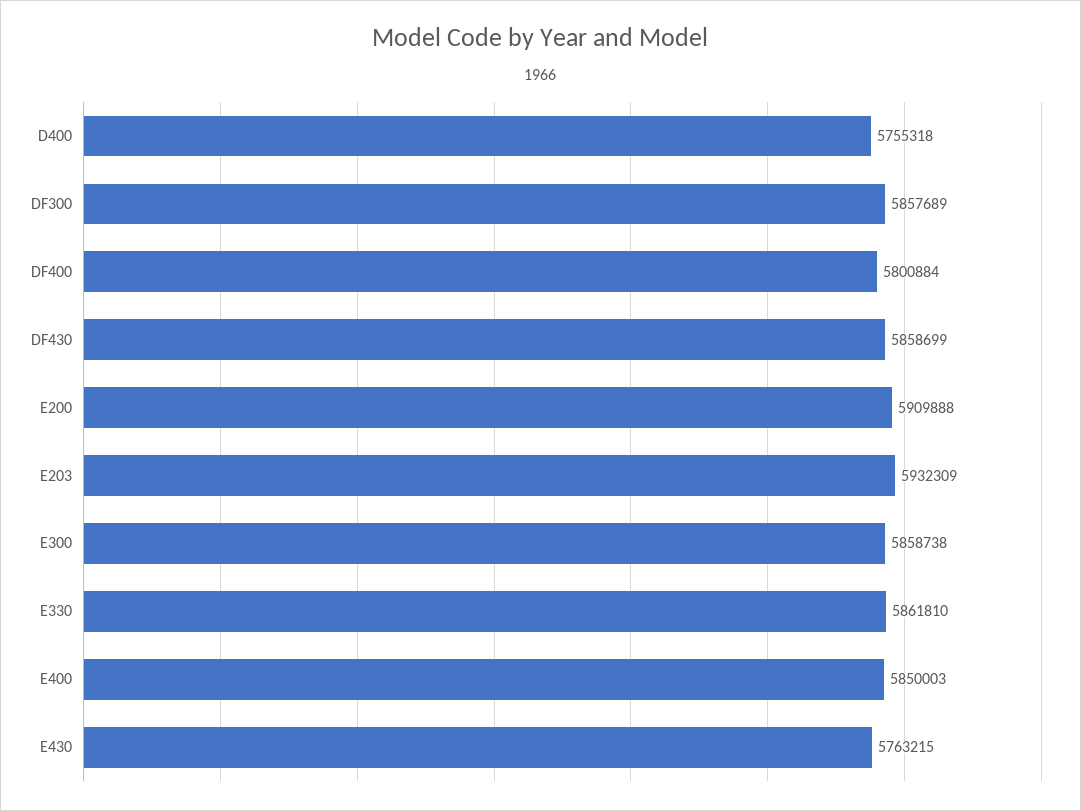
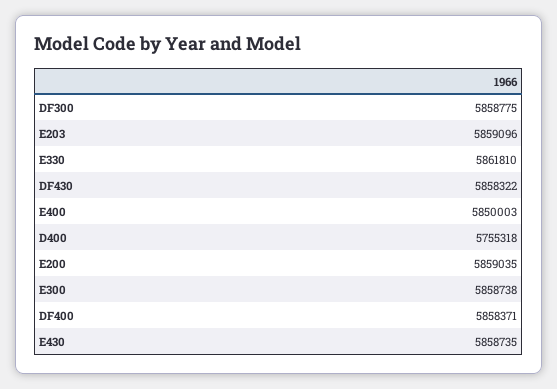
DF300: 5857689 -> 5858775
DF400: 5800884 -> 5858371
DF430: 5858699 -> 5858322
E200: 5909888 -> 5859035
E203: 5932309 -> 5859096
E430: 5763215 -> 5858735

